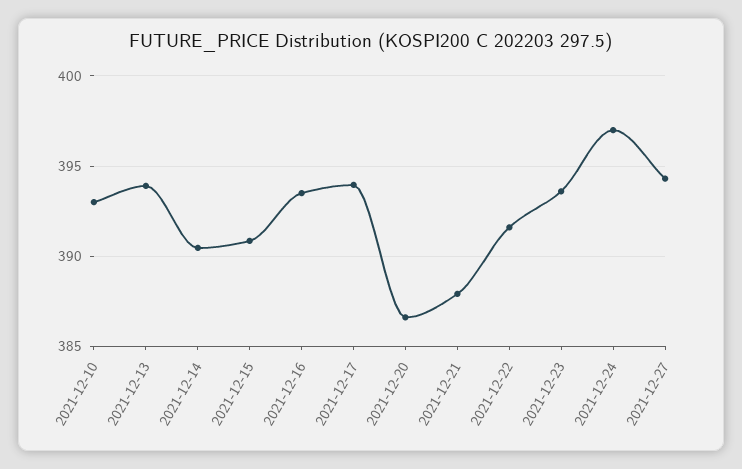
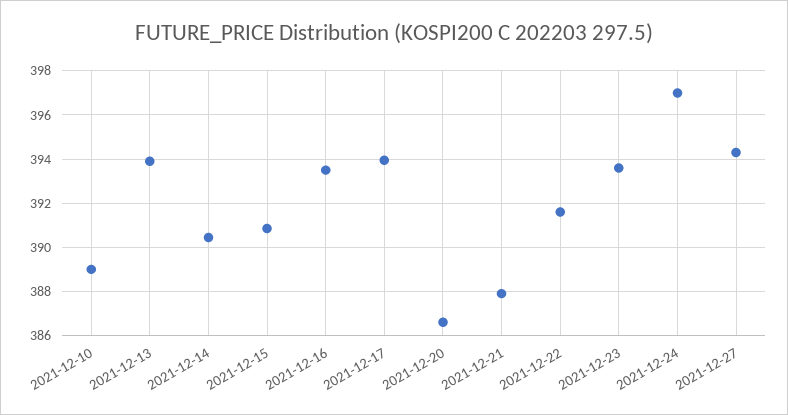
2021-12-10: 393 -> 389

